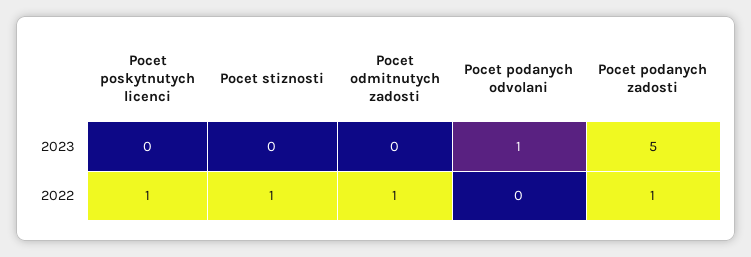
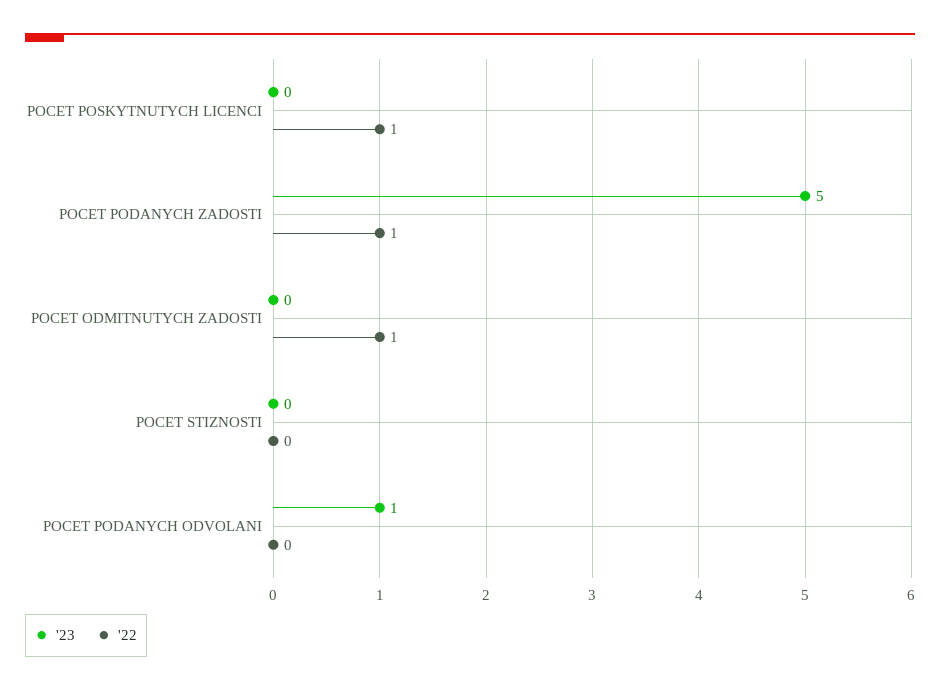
2022, Pocet stiznosti: 1 -> 0

